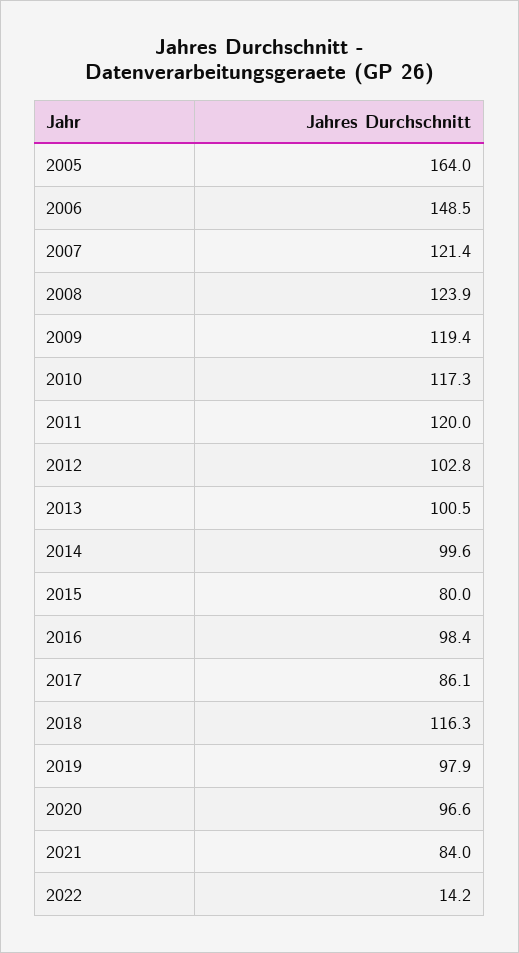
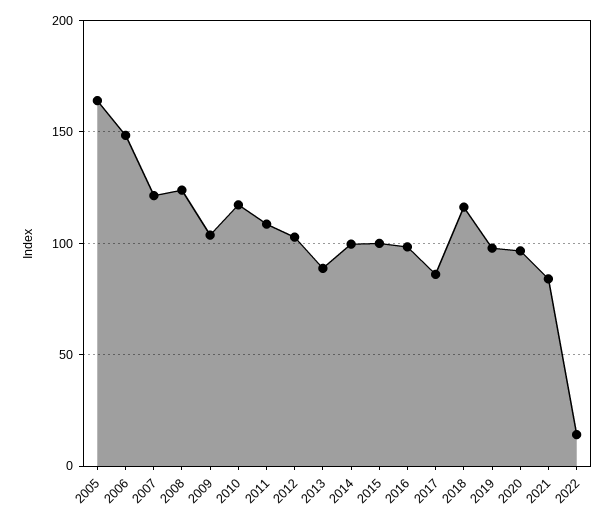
2009: 119.4 -> 105
2011: 120 -> 110
2013: 100.5 -> 90
2015: 80 -> 100

